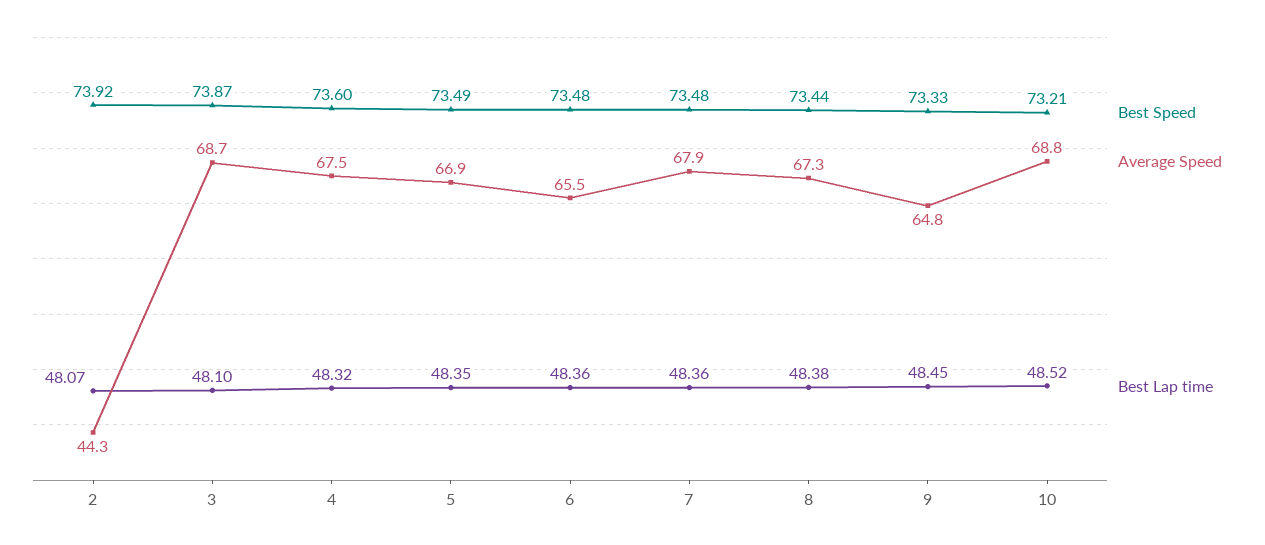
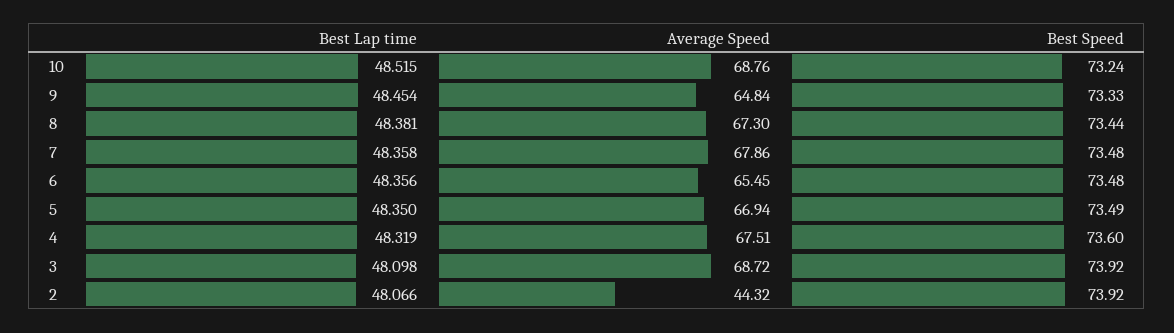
Best Speed, 3: 73.87 -> 73.92
Best Speed, 10: 73.21 -> 73.24

